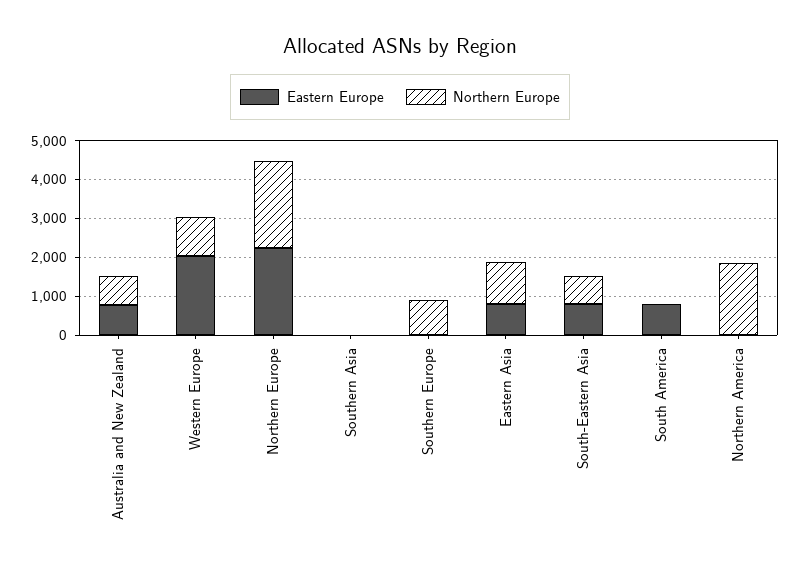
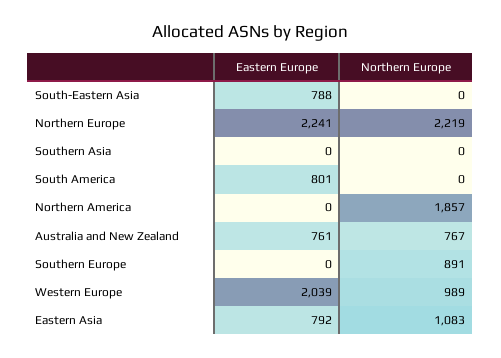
Northern Europe, South-Eastern Asia: 750 -> 0

